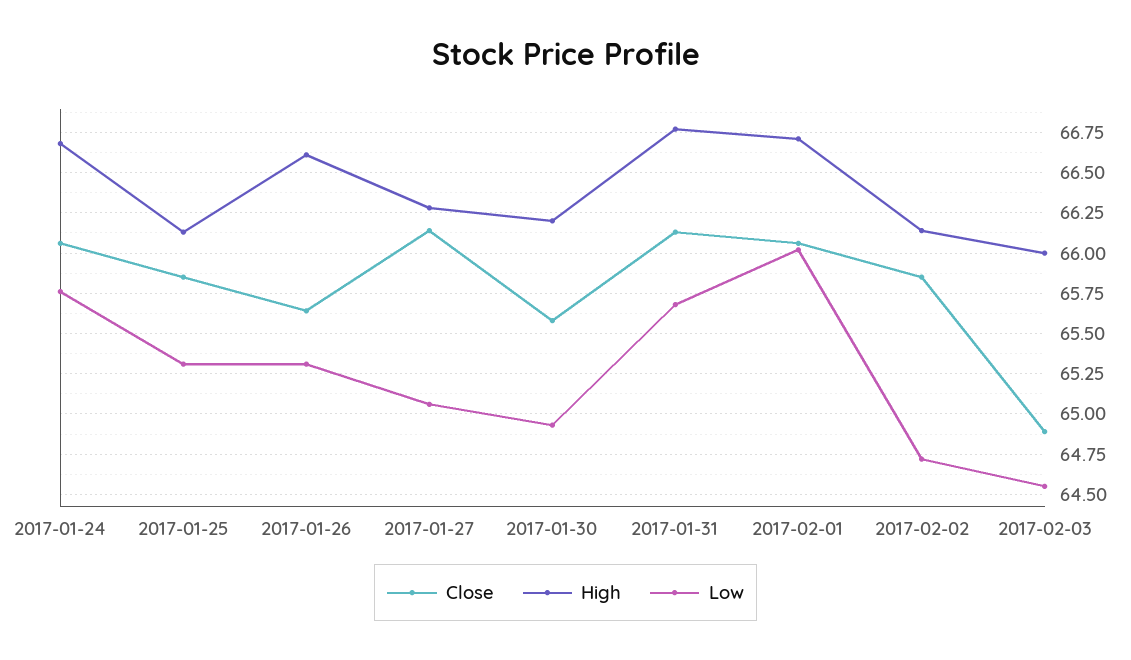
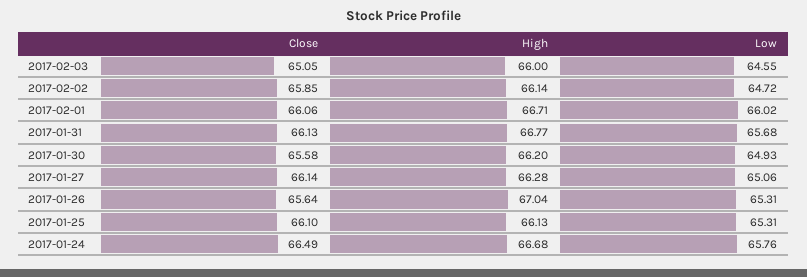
Close, 2017-01-24: 66.05 -> 66.49
Close, 2017-01-25: 65.85 -> 66.1
High, 2017-01-26: 66.6 -> 67.04
Close, 2017-02-03: 64.9 -> 65.05

